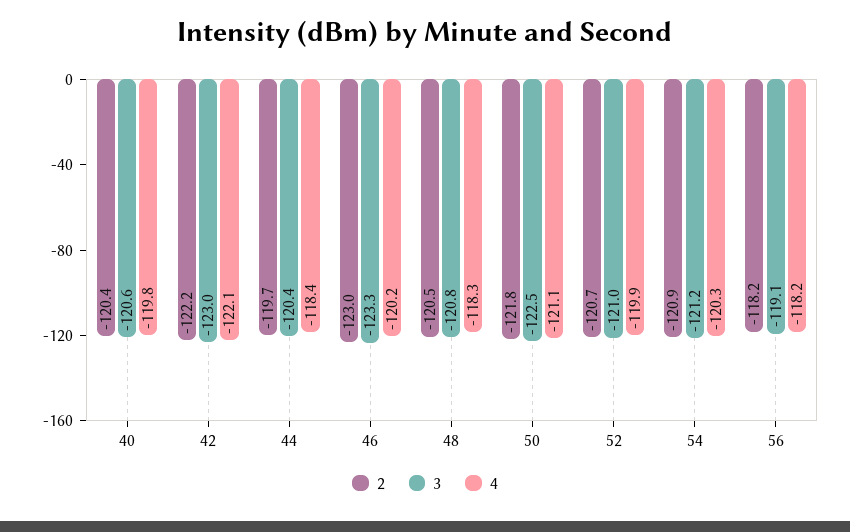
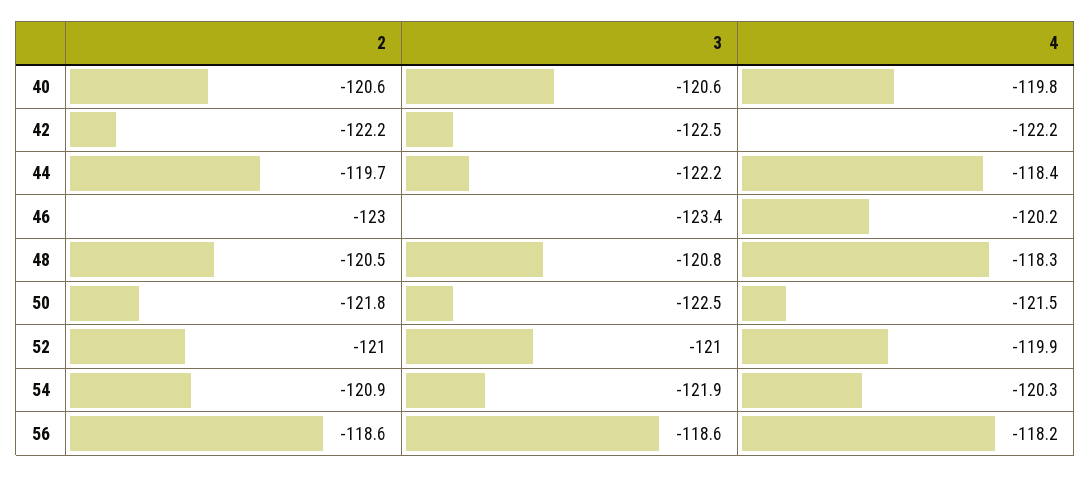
2, 40: -120.4 -> -120.6
3, 42: -123 -> -122.5
4, 42: -122.1 -> -122.2
3, 44: -120.4 -> -122.2
3, 46: -123.3 -> -123.4
4, 50: -121.1 -> -121.5
2, 52: -120.7 -> -121
3, 54: -121.2 -> -121.9
2, 56: -118.2 -> -118.6
3, 56: -119.1 -> -118.6

